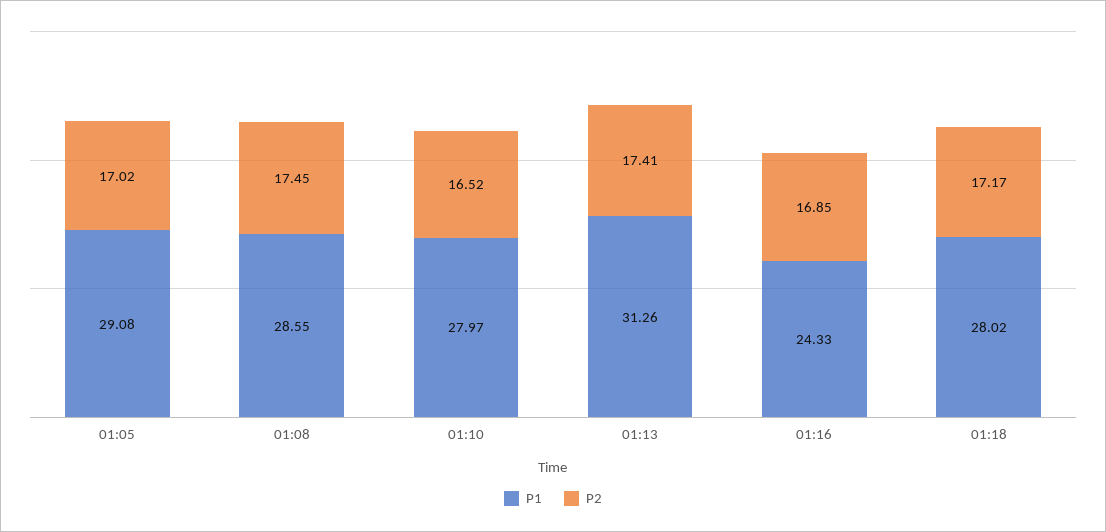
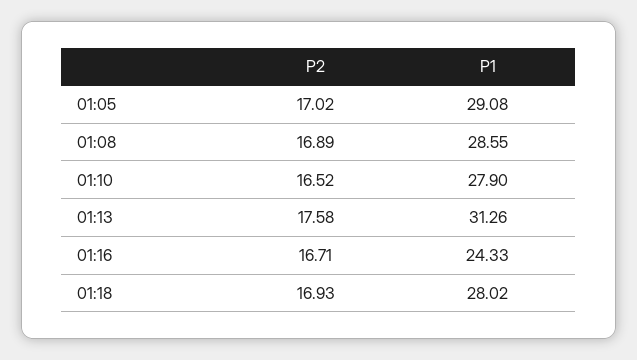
P2, 01:08: 17.45 -> 16.89
P1, 01:10: 27.97 -> 27.9
P2, 01:13: 17.41 -> 17.58
P2, 01:16: 16.85 -> 16.71
P2, 01:18: 17.17 -> 16.93

